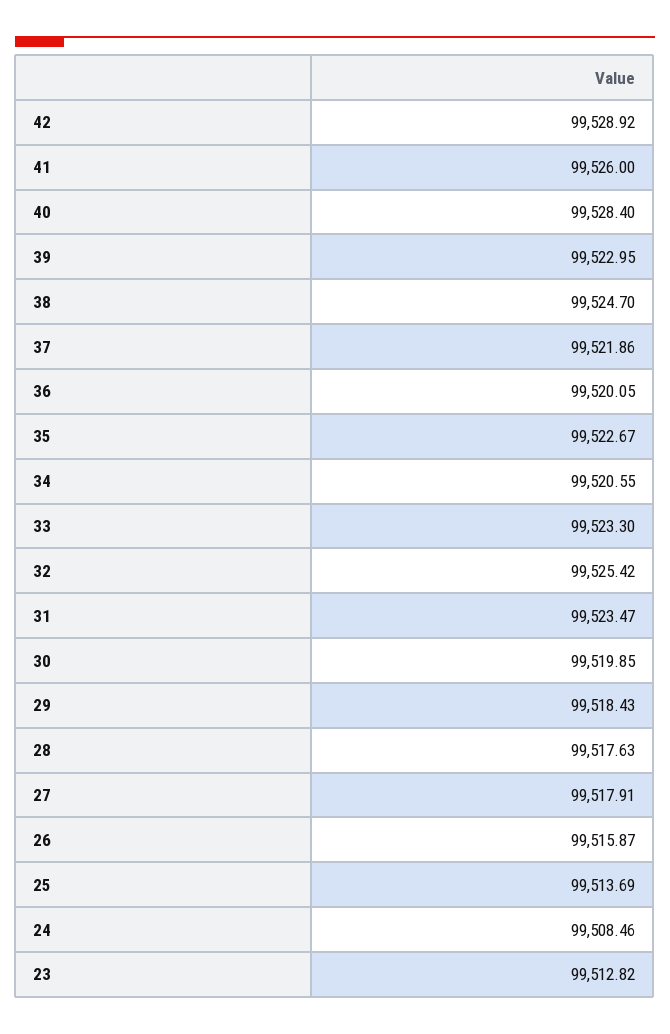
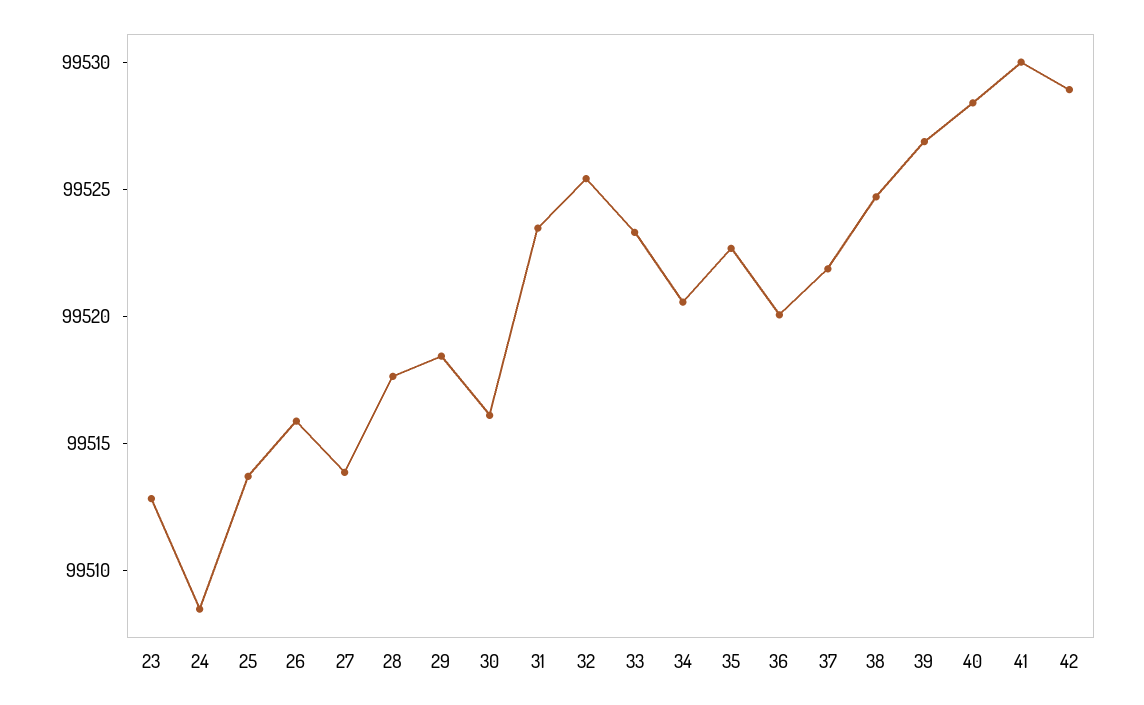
41: 99526 -> 99530
39: 99522.95 -> 99527
30: 99519.85 -> 99516
27: 99517.91 -> 99514

